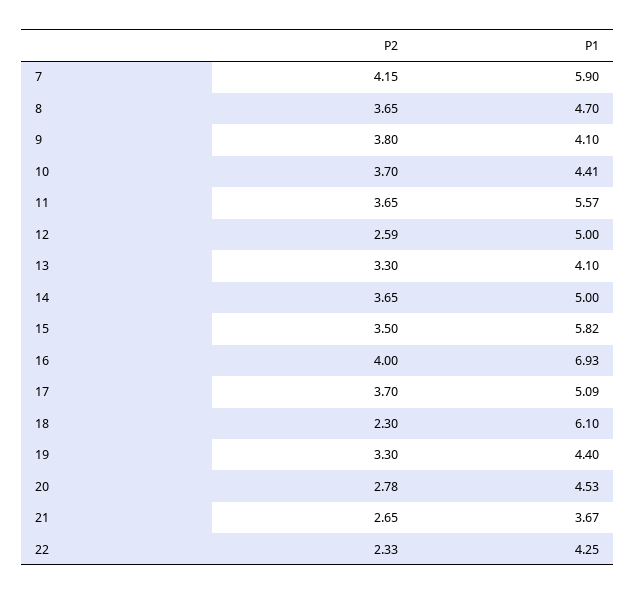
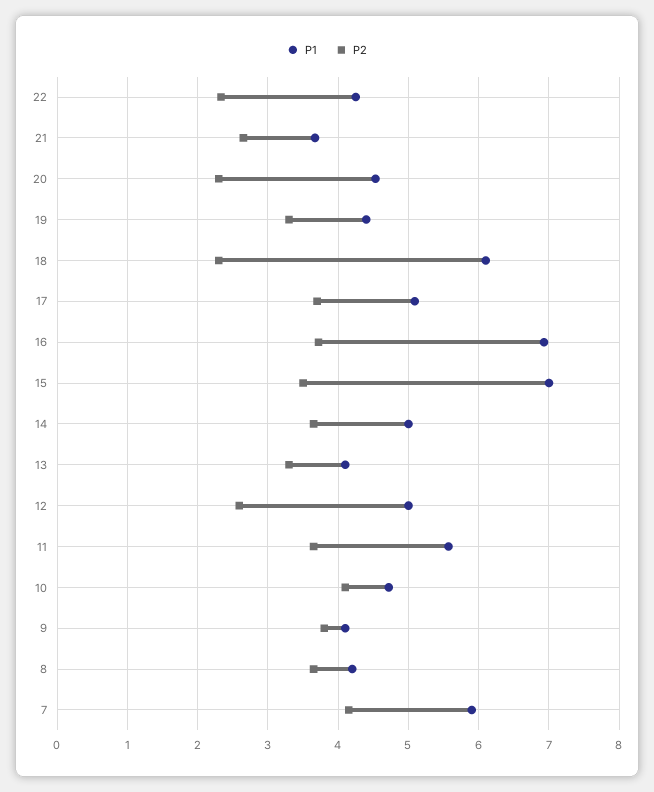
P1, 8: 4.7 -> 4.2
P2, 10: 3.7 -> 4.1
P1, 10: 4.41 -> 4.7
P1, 15: 5.82 -> 7
P2, 16: 4 -> 3.7
P2, 20: 2.78 -> 2.3

